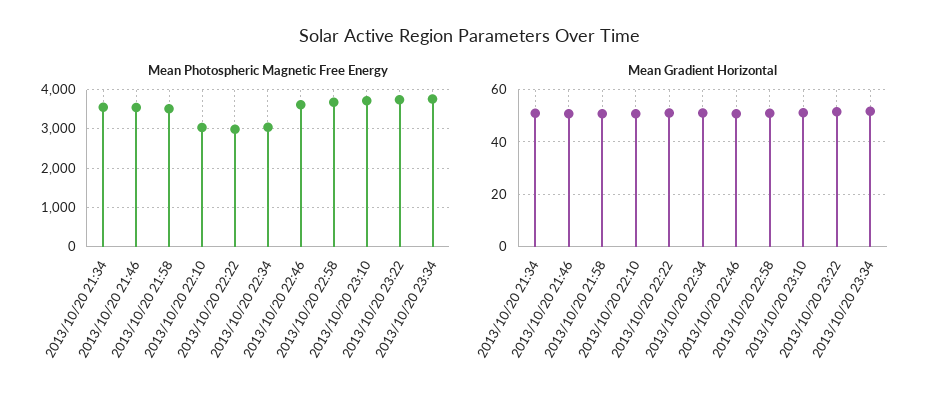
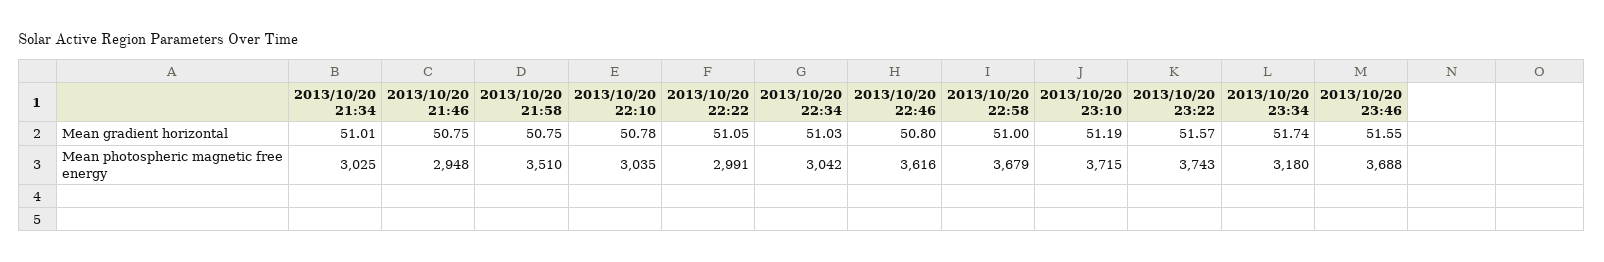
Mean Photospheric Magnetic Free Energy, 2013/10/20 21:34: 3600 -> 3025
Mean Photospheric Magnetic Free Energy, 2013/10/20 21:46: 3600 -> 2948
Mean Photospheric Magnetic Free Energy, 2013/10/20 23:34: 3800 -> 3180
Mean Gradient Horizontal, 2013/10/20 23:46: none -> 51.55
Mean Photospheric Magnetic Free Energy, 2013/10/20 23:46: none -> 3688

